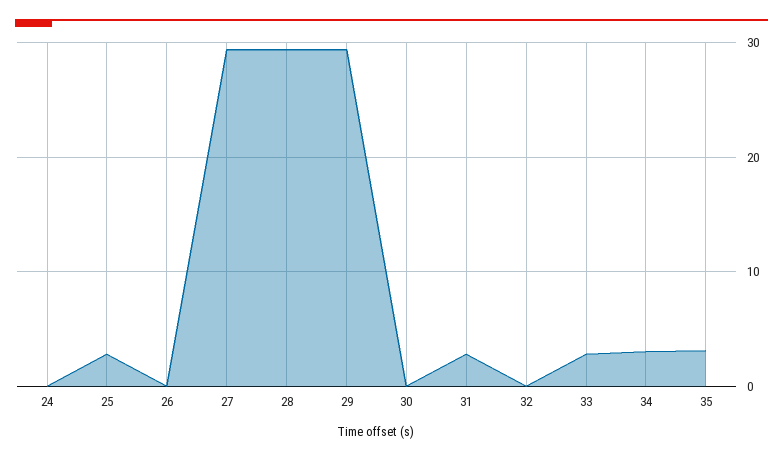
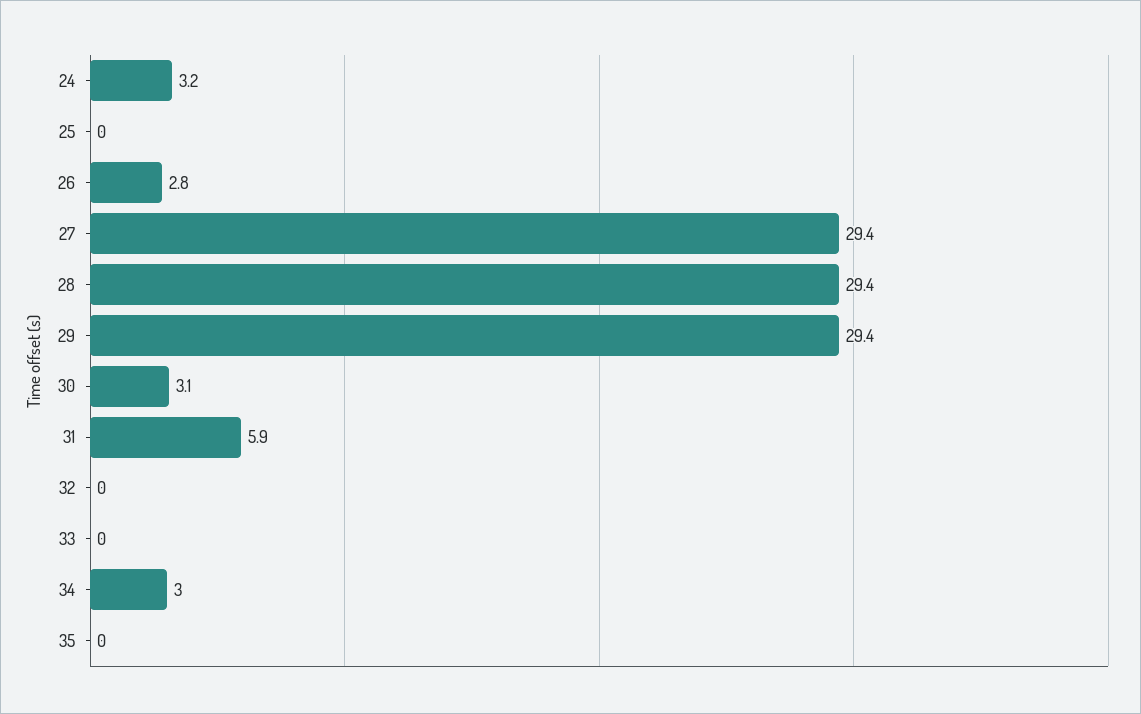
24: 0 -> 3.2
25: 3 -> 0
26: 0 -> 2.8
30: 0 -> 3.1
31: 3 -> 5.9
33: 3 -> 0
35: 3 -> 0

